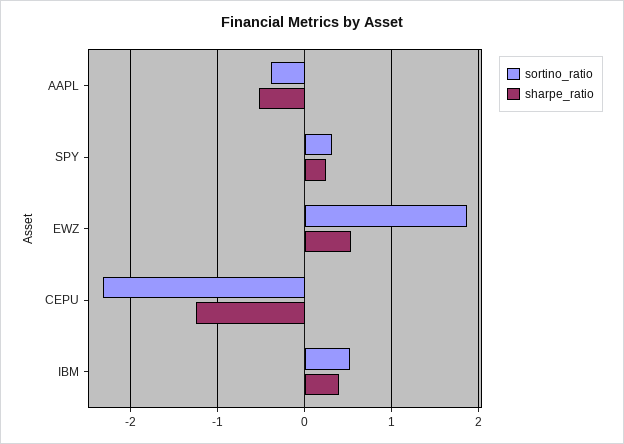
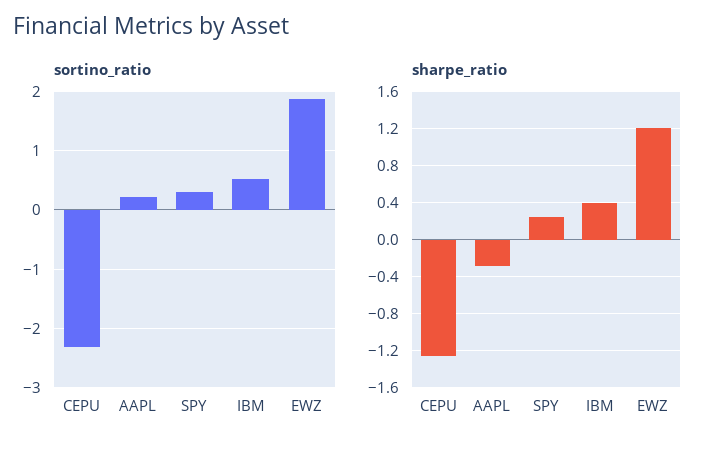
sortino_ratio, AAPL: -0.4 -> 0.2
sharpe_ratio, AAPL: -0.5 -> -0.3
sharpe_ratio, EWZ: 0.5 -> 1.2

